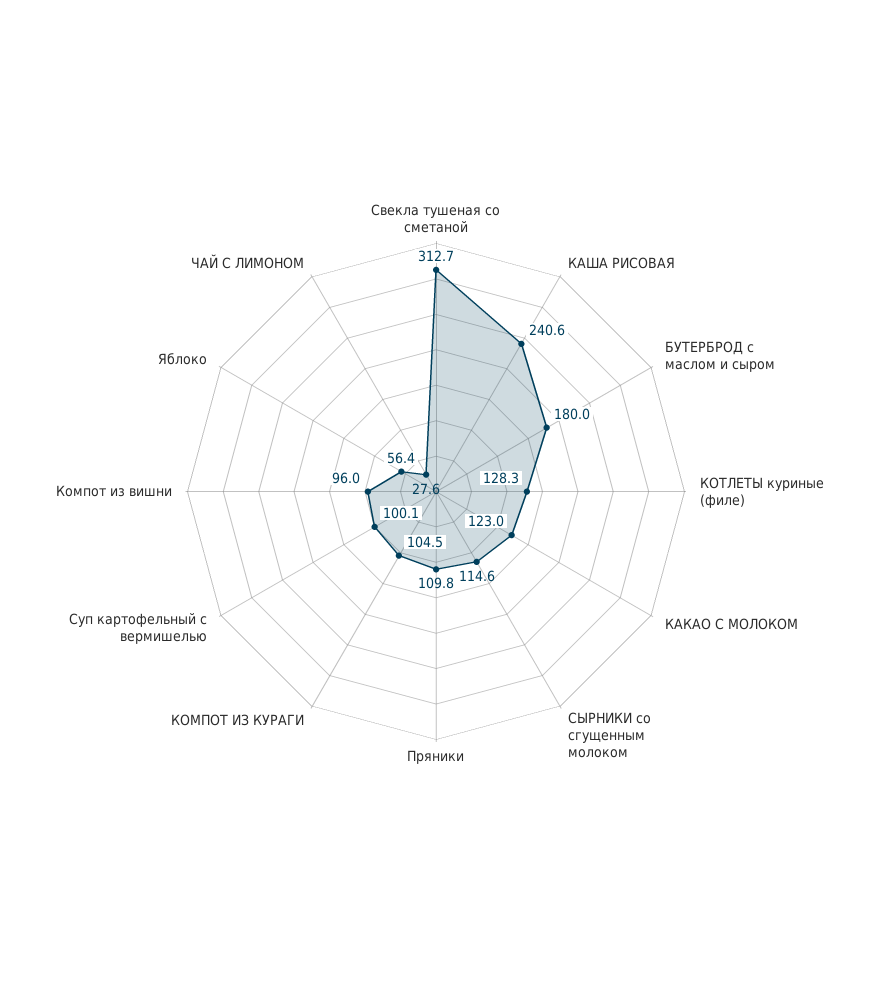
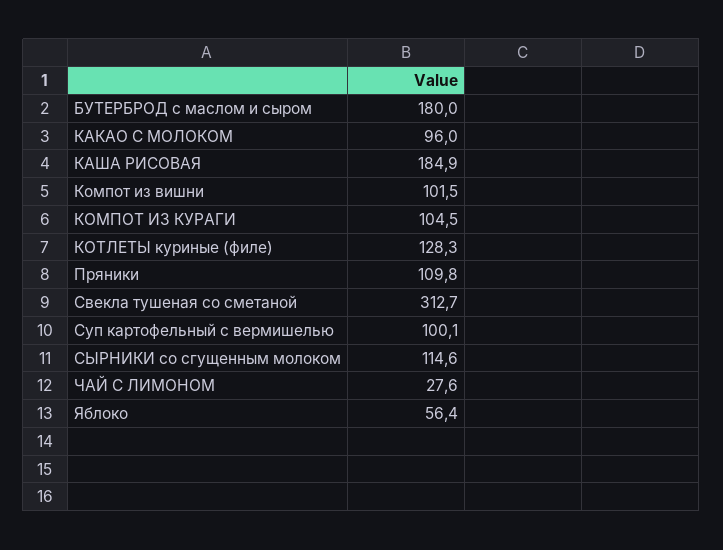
КАША РИСОВАЯ: 240.6 -> 184.9
КАКАО С МОЛОКОМ: 123 -> 96
Компот из вишни: 96 -> 101.5

